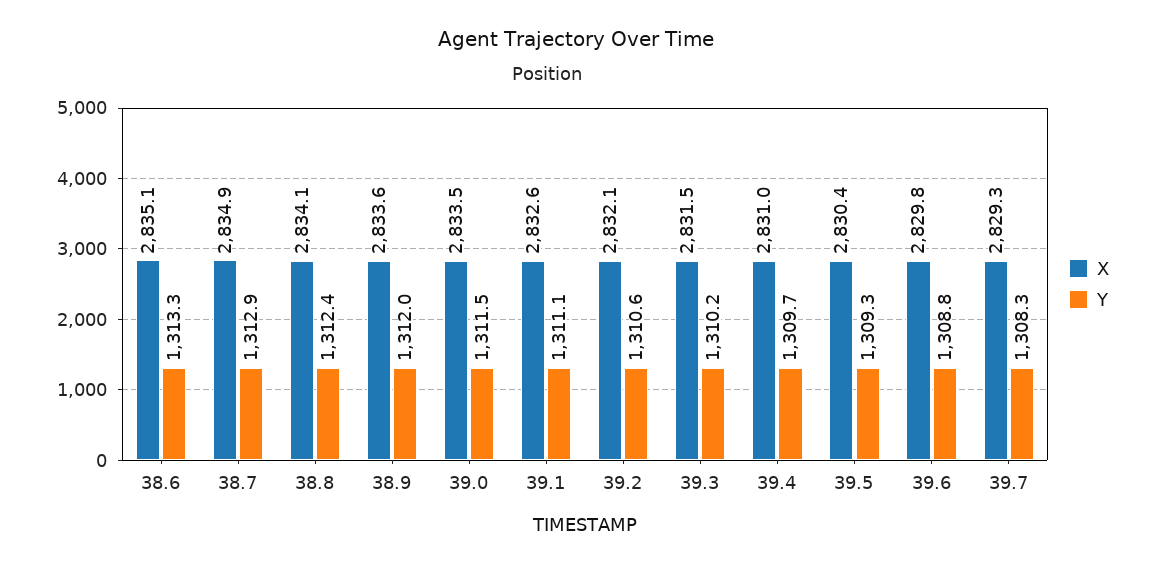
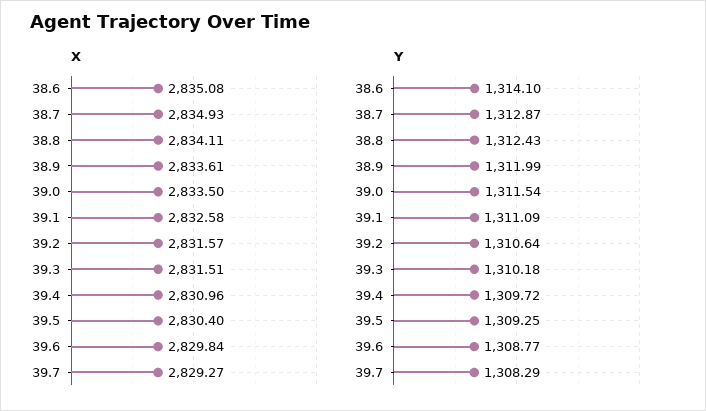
Y, 38.6: 1313.3 -> 1314.1
X, 39.2: 2832.1 -> 2831.57

